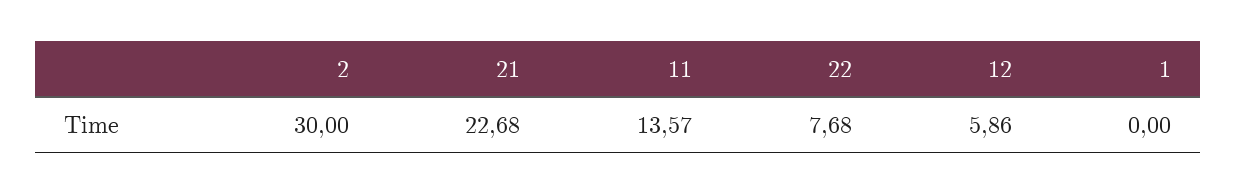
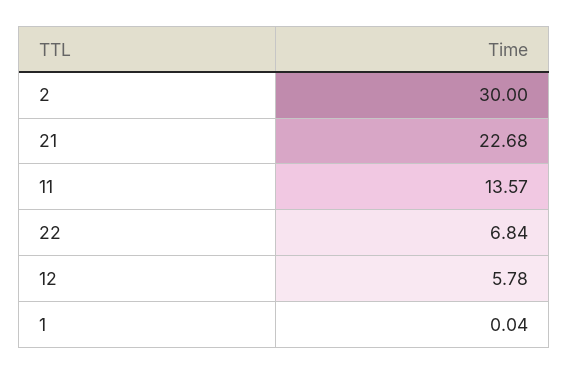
22: 7.68 -> 6.84
12: 5.86 -> 5.78
1: 0 -> 0.04

